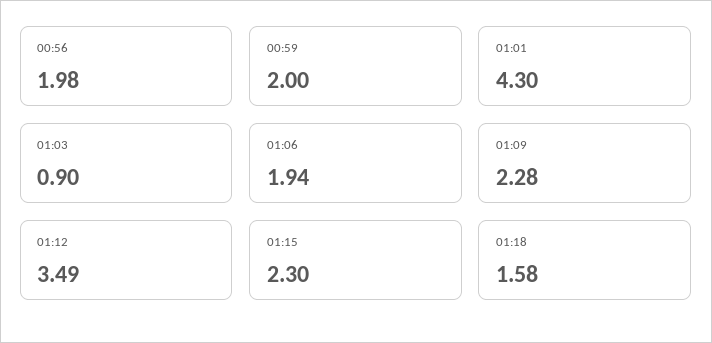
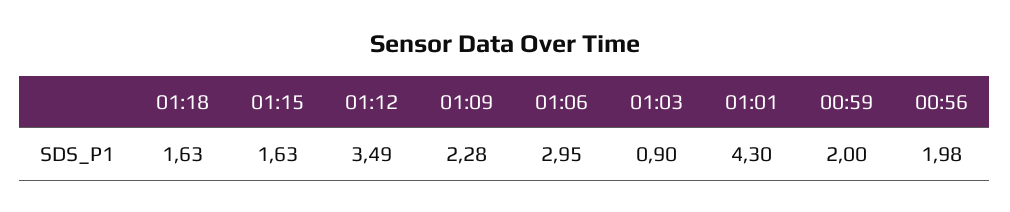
01:06: 1.94 -> 2.95
01:15: 2.3 -> 1.63
01:18: 1.58 -> 1.63

